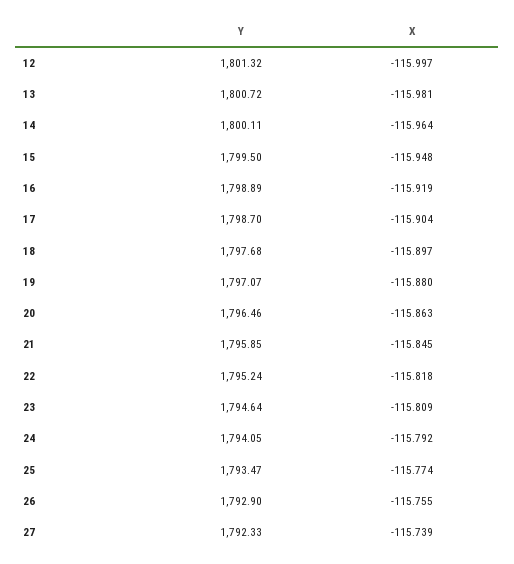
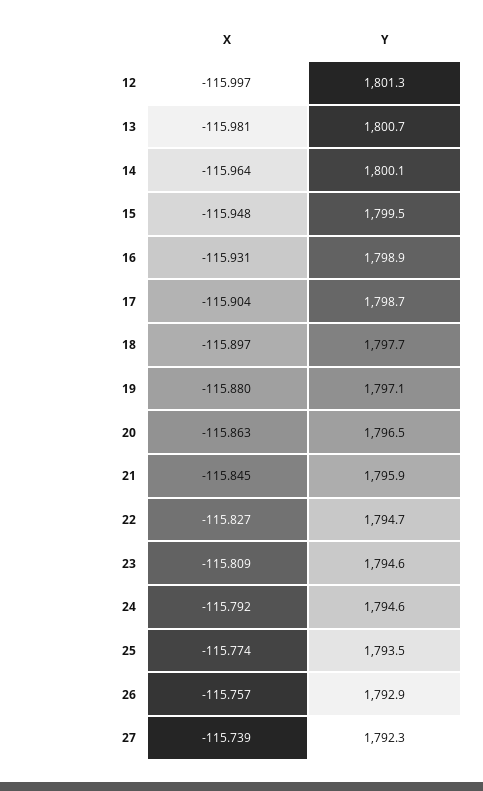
X, 16: -115.919 -> -115.931
Y, 22: 1795.24 -> 1794.7
X, 22: -115.818 -> -115.827
Y, 24: 1794.05 -> 1794.6
X, 26: -115.755 -> -115.757

